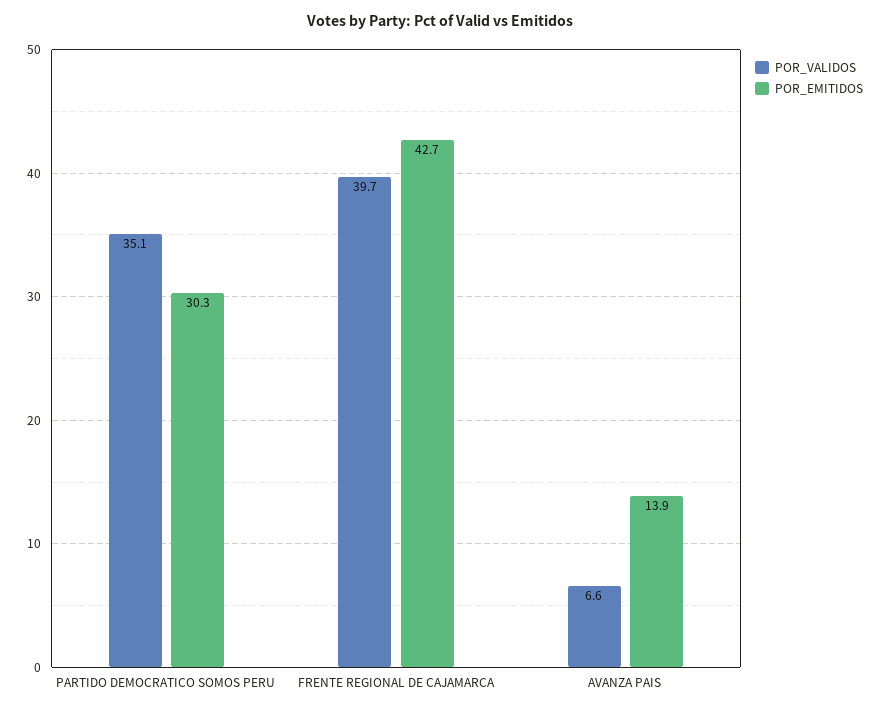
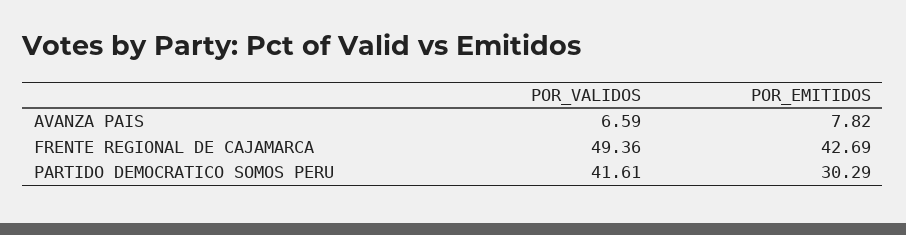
POR_VALIDOS, PARTIDO DEMOCRATICO SOMOS PERU: 35.1 -> 41.61
POR_VALIDOS, FRENTE REGIONAL DE CAJAMARCA: 39.7 -> 49.36
POR_EMITIDOS, AVANZA PAIS: 13.9 -> 7.82

